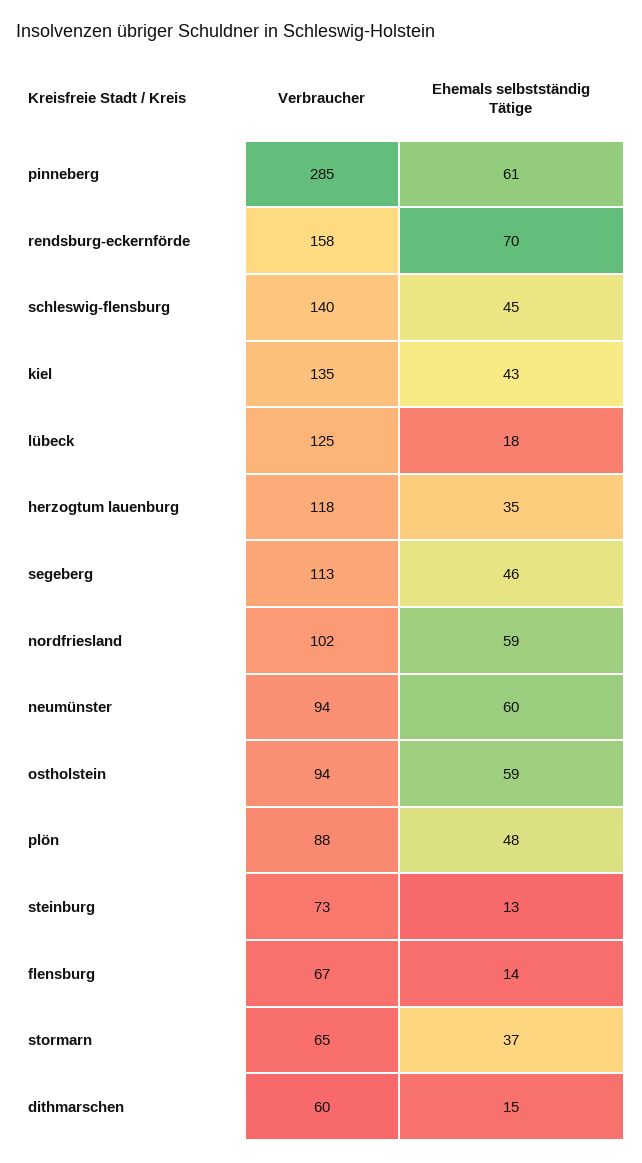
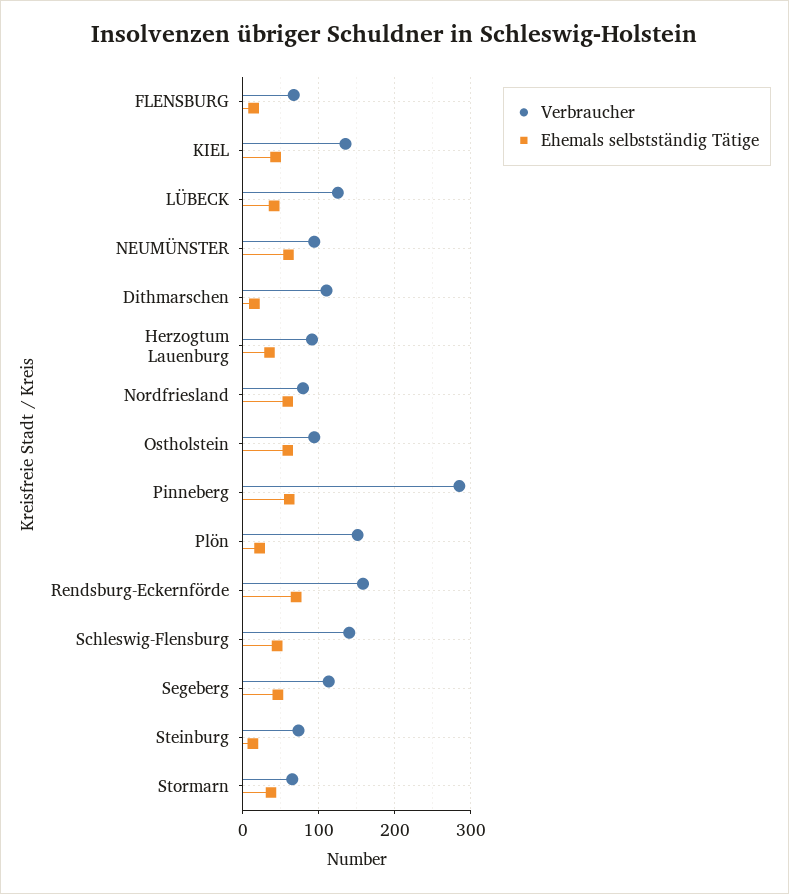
Ehemals selbstständig Tätige, lübeck: 18 -> 40
Verbraucher, herzogtum lauenburg: 118 -> 90
Verbraucher, nordfriesland: 102 -> 80
Verbraucher, plön: 88 -> 150
Ehemals selbstständig Tätige, plön: 48 -> 20
Verbraucher, dithmarschen: 60 -> 110

